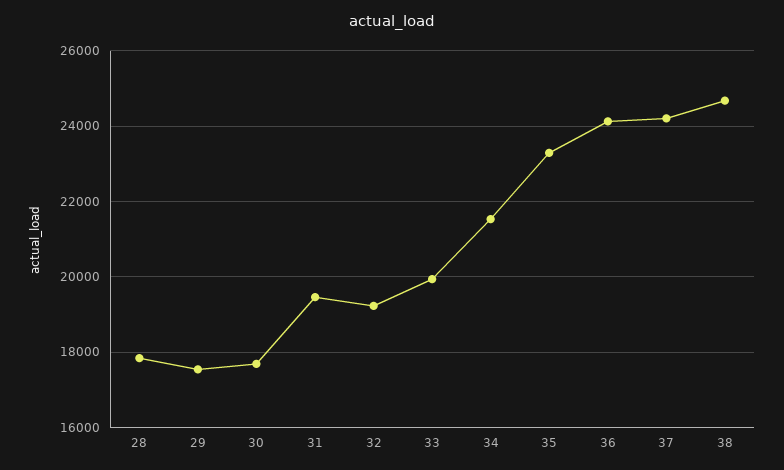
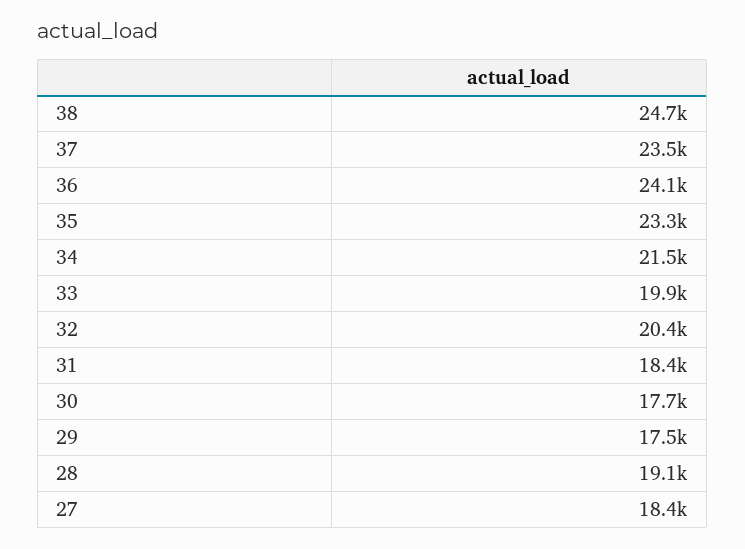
28: 17800 -> 19100
31: 19400 -> 18400
32: 19200 -> 20400
37: 24200 -> 23500
27: none -> 18400

